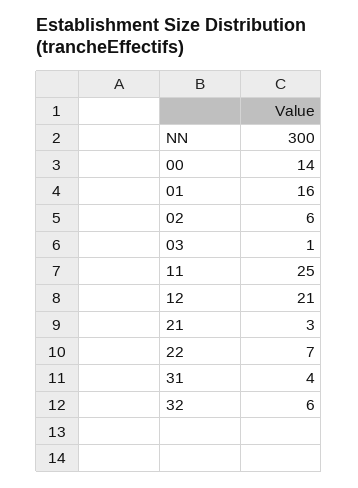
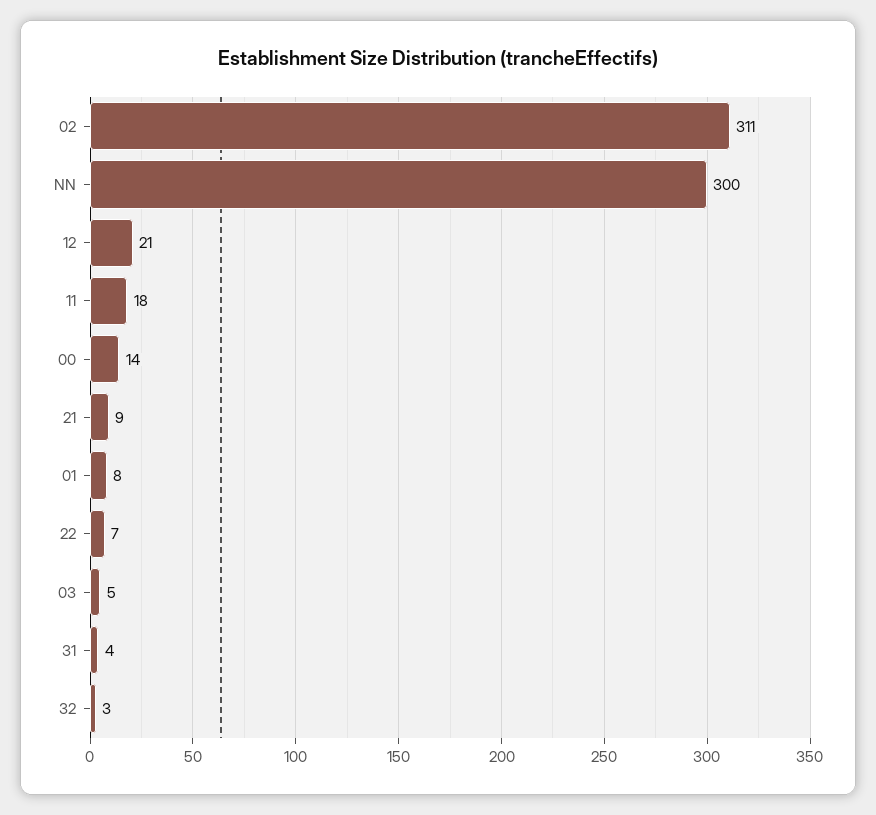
01: 16 -> 8
02: 6 -> 311
03: 1 -> 5
11: 25 -> 18
21: 3 -> 9
32: 6 -> 3

